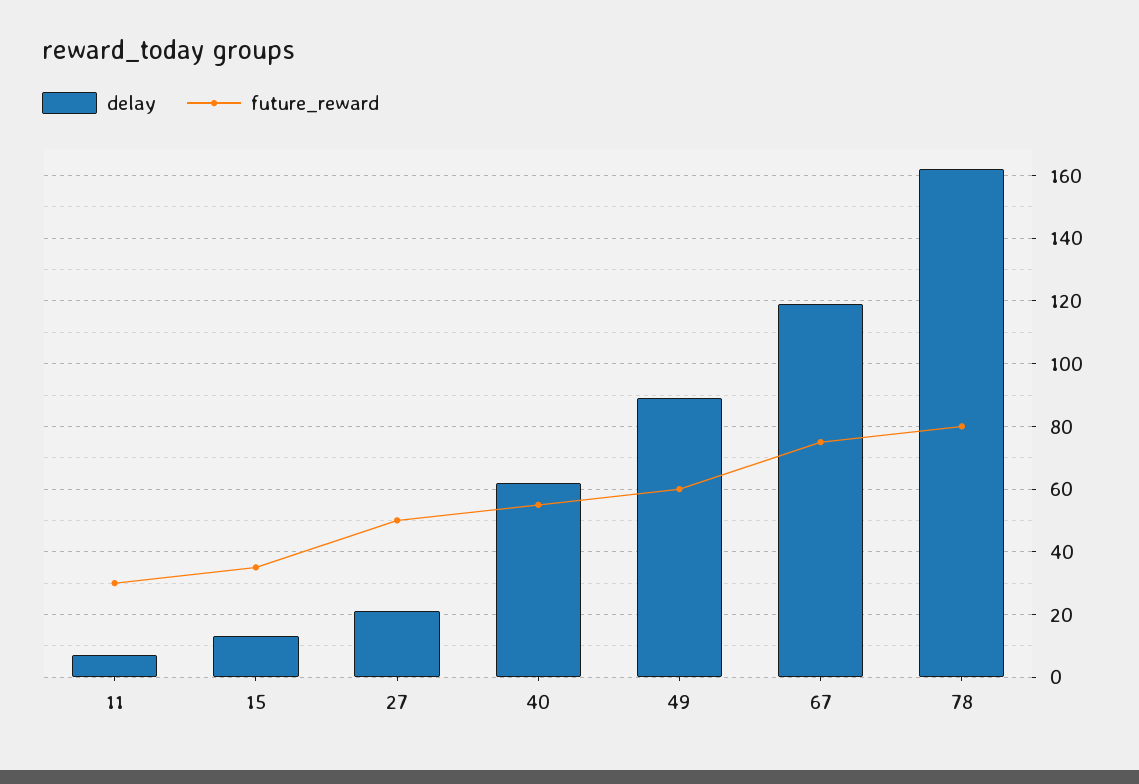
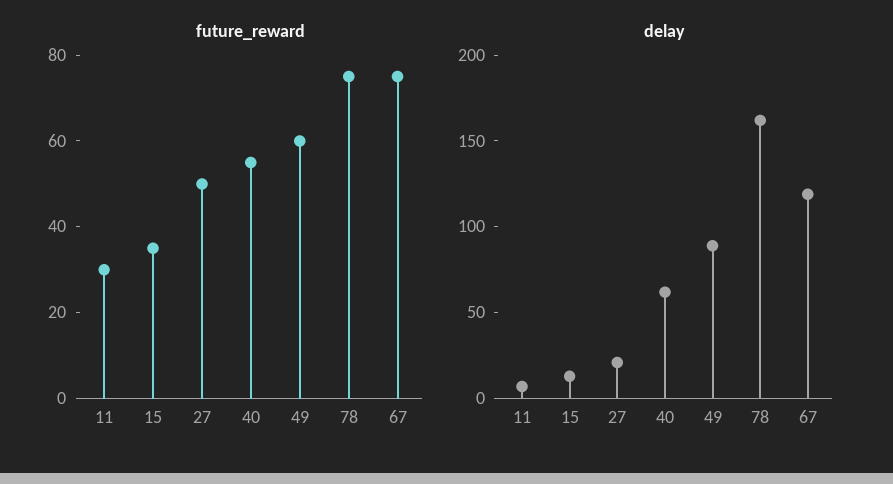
future_reward, 78: 80 -> 75

